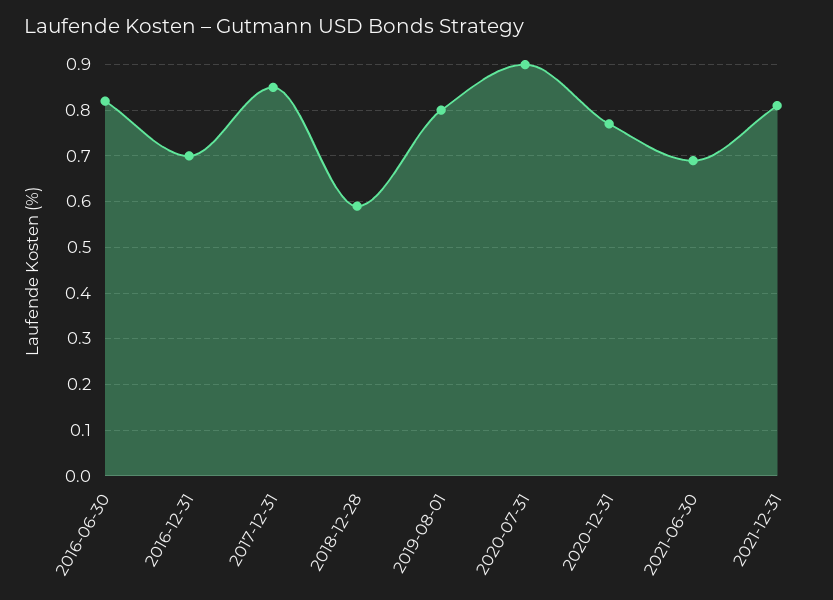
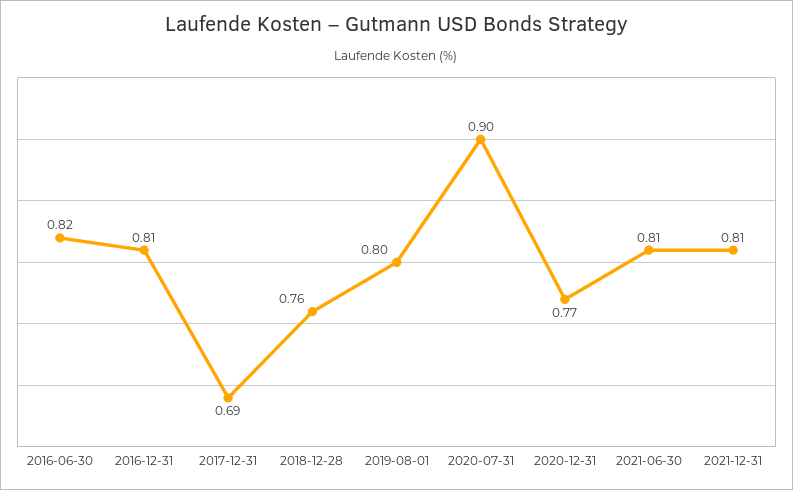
2016-12-31: 0.7 -> 0.81
2017-12-31: 0.85 -> 0.69
2018-12-28: 0.6 -> 0.76
2021-06-30: 0.7 -> 0.81

